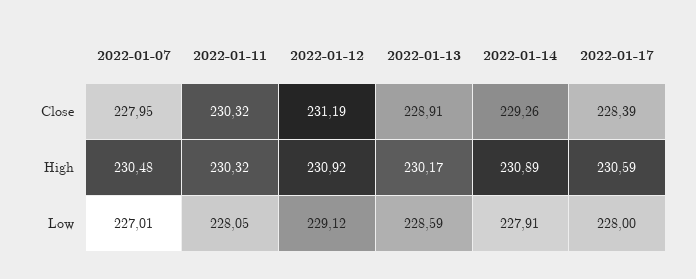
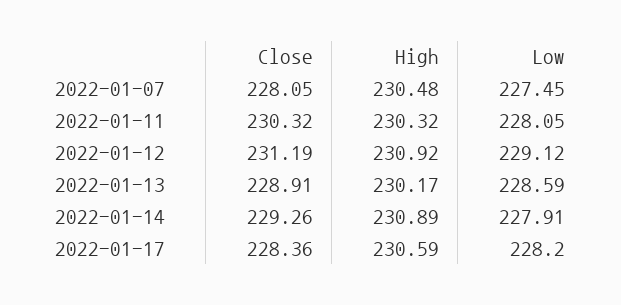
2022-01-07, Close: 227.95 -> 228.05
2022-01-17, Close: 228.39 -> 228.36
2022-01-07, Low: 227.01 -> 227.45
2022-01-17, Low: 228 -> 228.2

